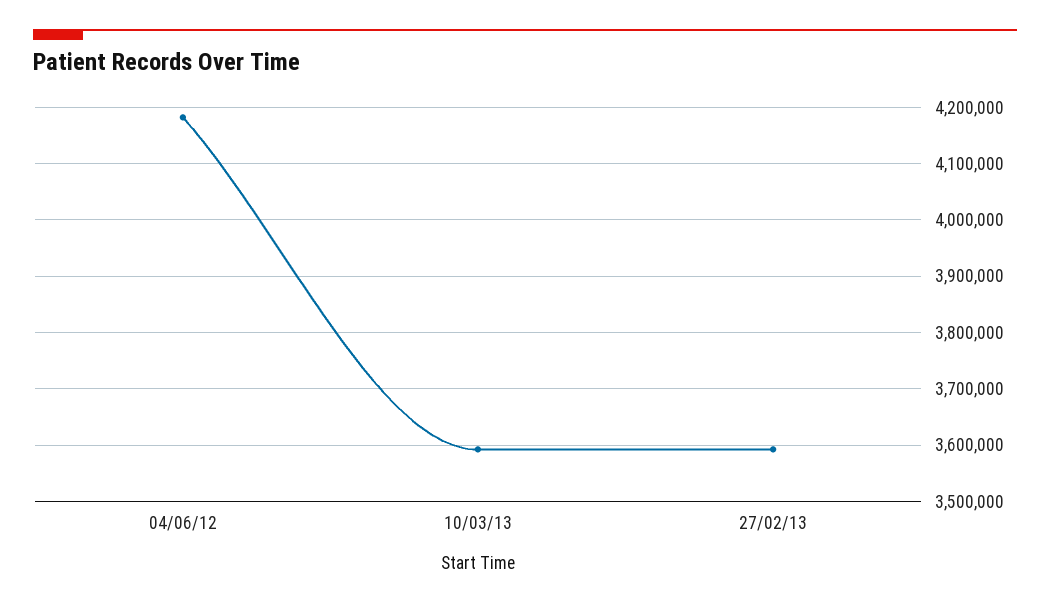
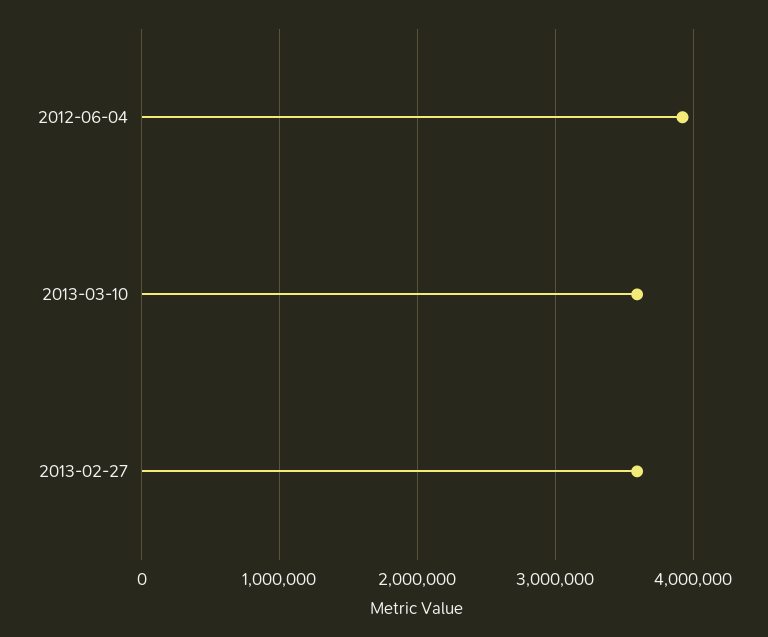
04/06/12: 4180000 -> 3900000

